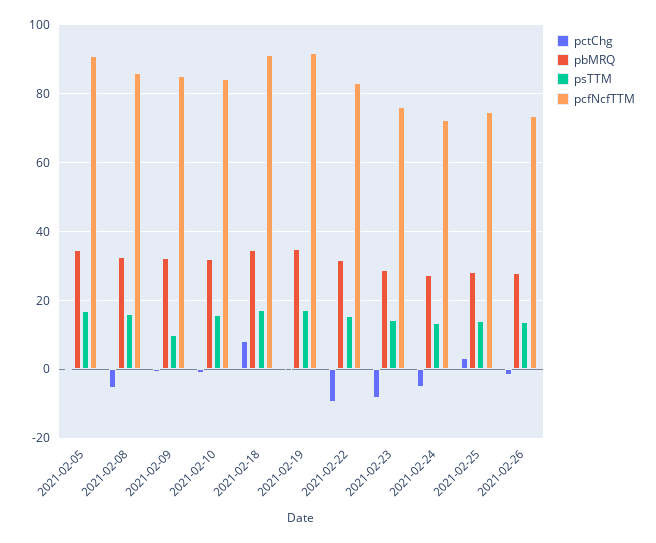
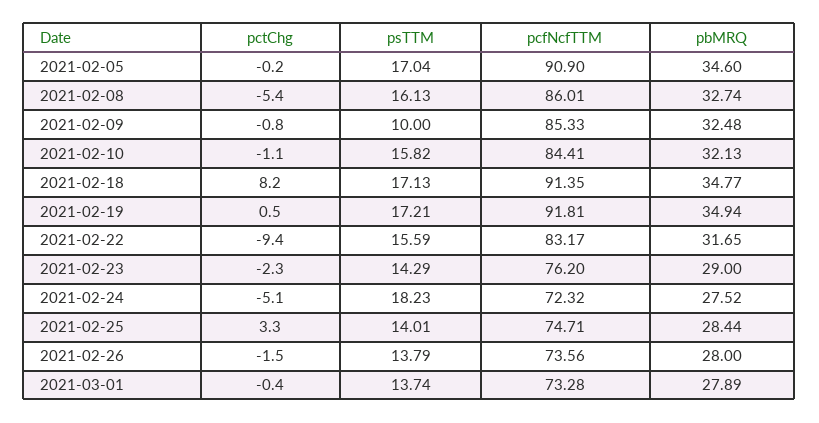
pctChg, 2021-02-23: -8 -> -2.3
psTTM, 2021-02-24: 14 -> 18.23
pctChg, 2021-03-01: none -> -0.4
psTTM, 2021-03-01: none -> 13.74
pcfNcfTTM, 2021-03-01: none -> 73.28
pbMRQ, 2021-03-01: none -> 27.89

